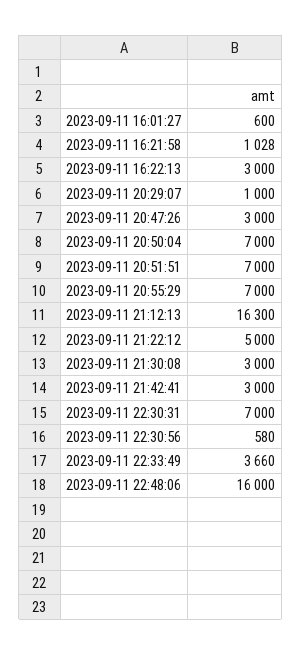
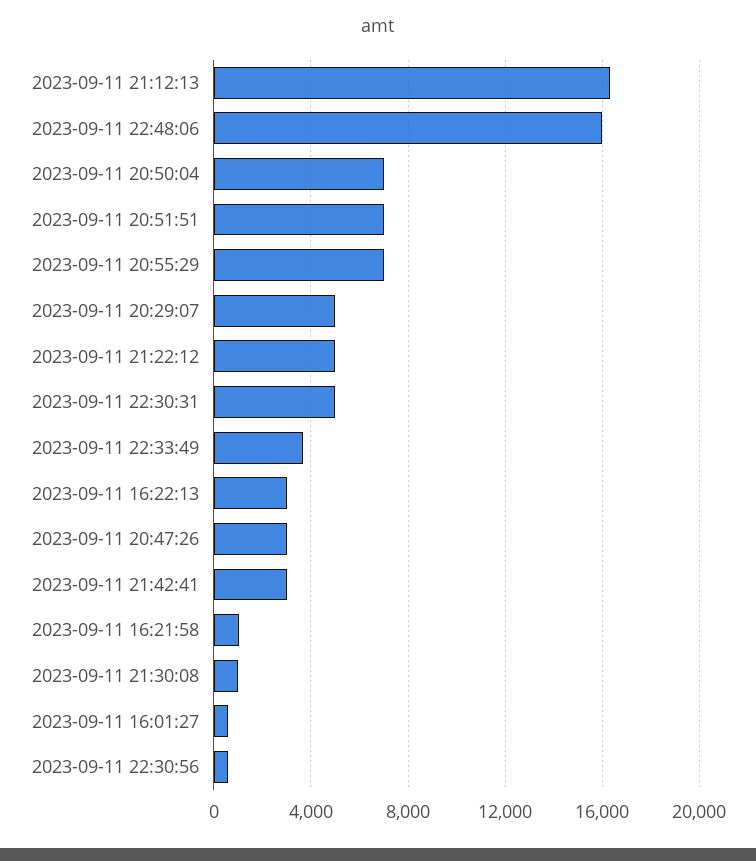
2023-09-11 20:29:07: 1000 -> 5000
2023-09-11 21:30:08: 3000 -> 1000
2023-09-11 22:30:31: 7000 -> 5000

